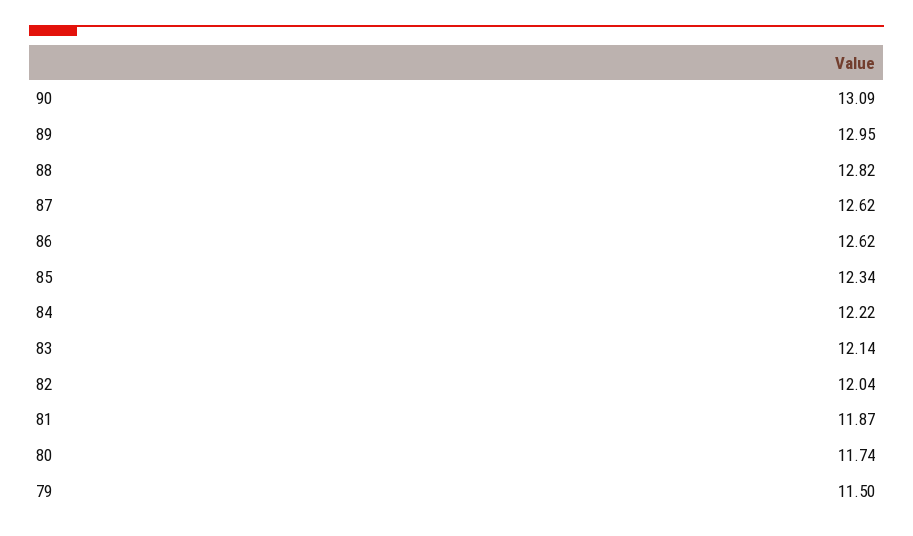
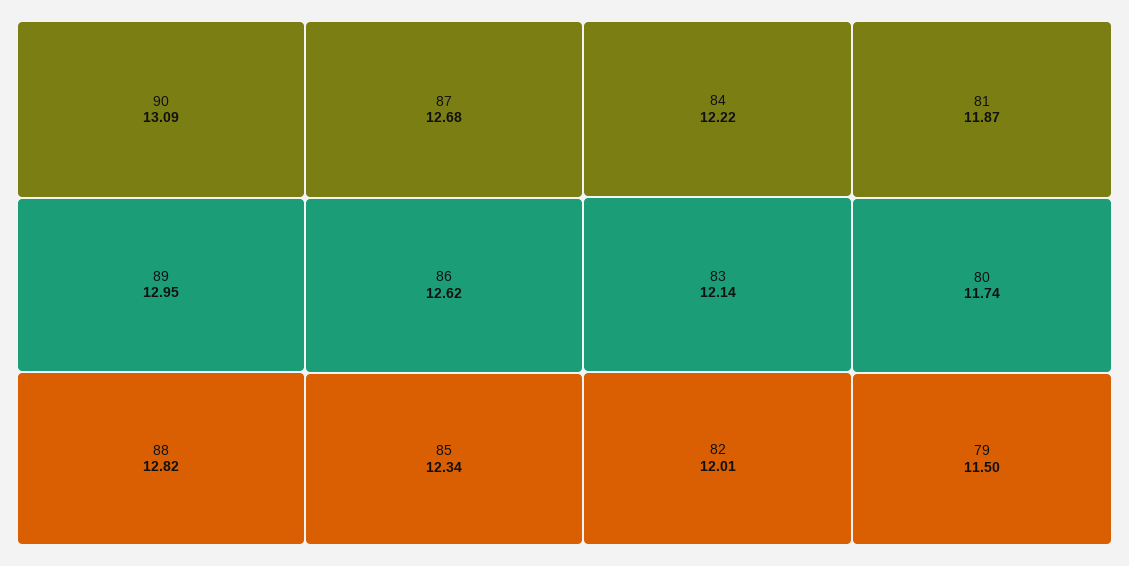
87: 12.62 -> 12.68
82: 12.04 -> 12.01

